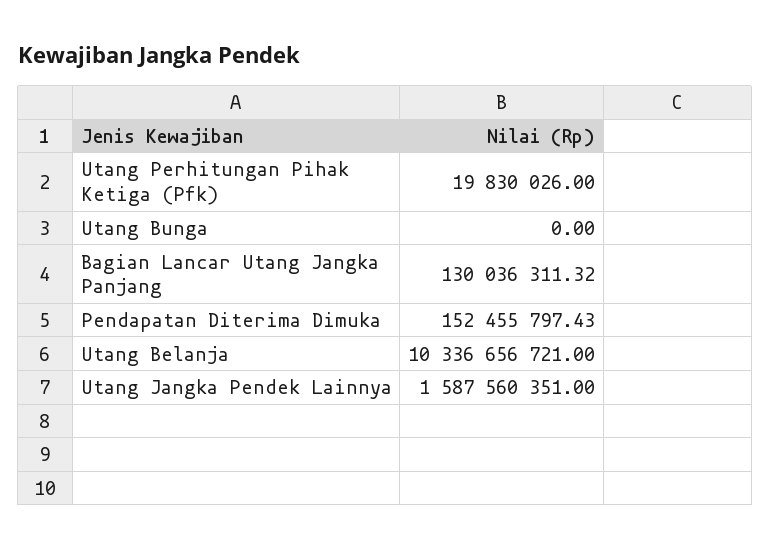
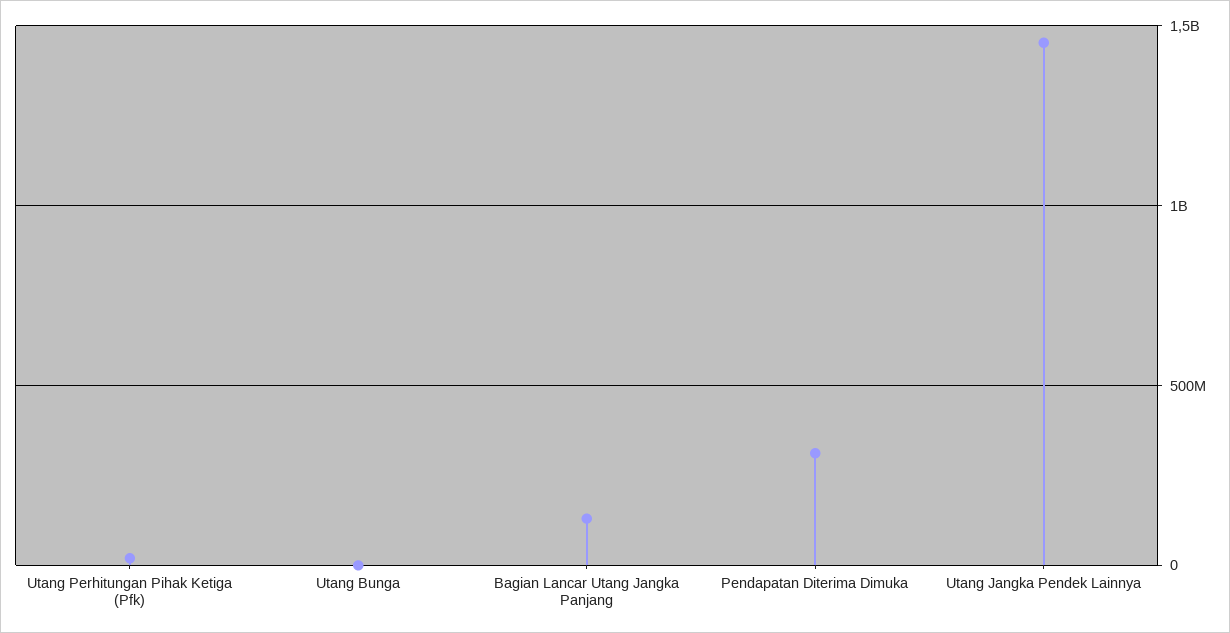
Pendapatan Diterima Dimuka: 152455797.43 -> 300000000
Utang Belanja: 10336656721 -> none
Utang Jangka Pendek Lainnya: 1587560351 -> 1450000000

